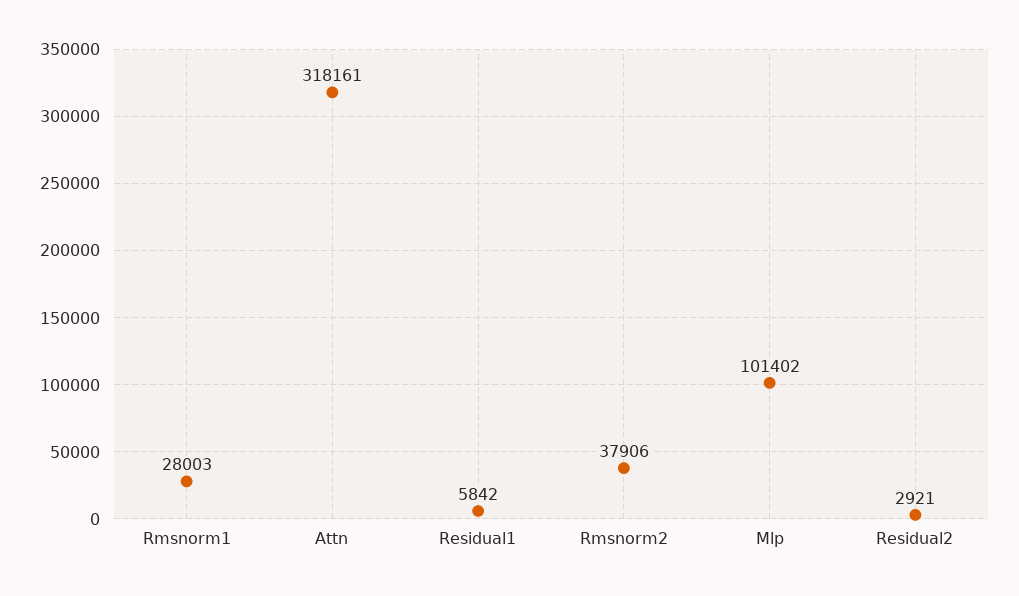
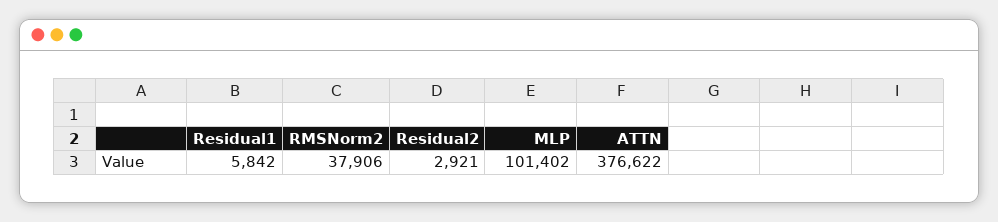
Rmsnorm1: 28003 -> none
Attn: 318161 -> 376622

